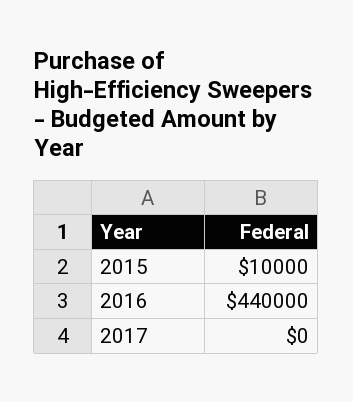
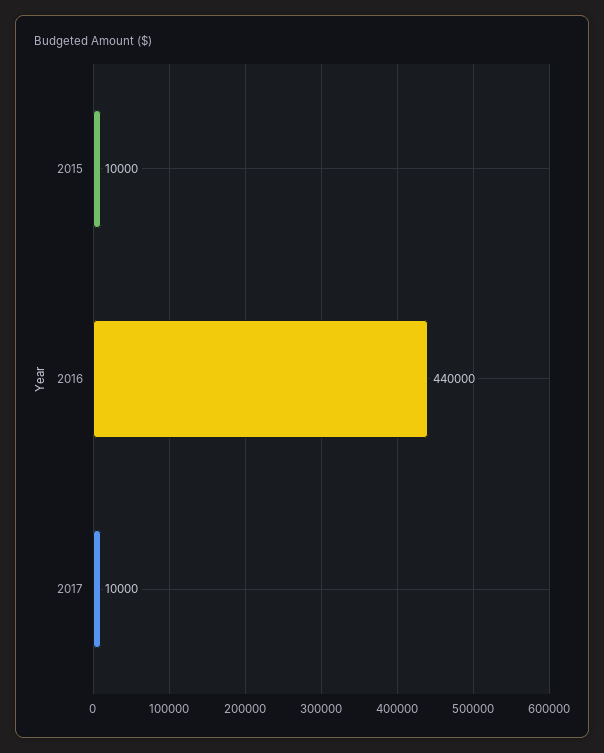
2017: 0 -> 10000

